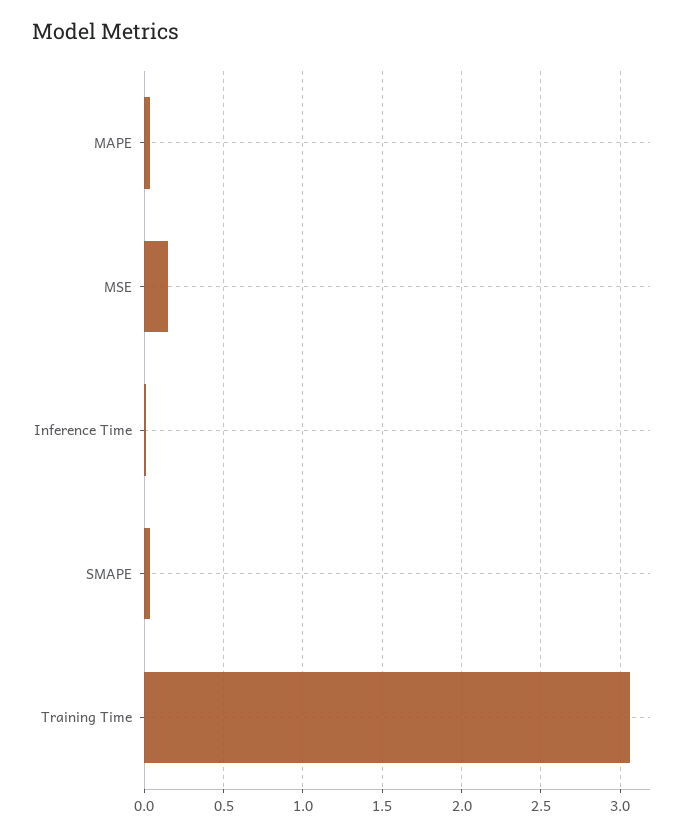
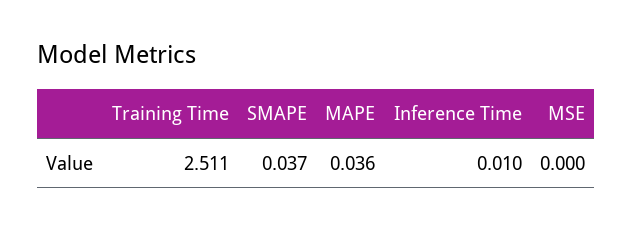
MSE: 0.15 -> 0
Training Time: 3.05 -> 2.511

